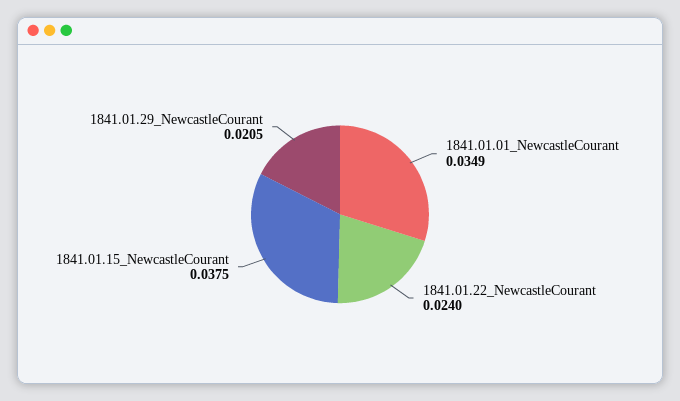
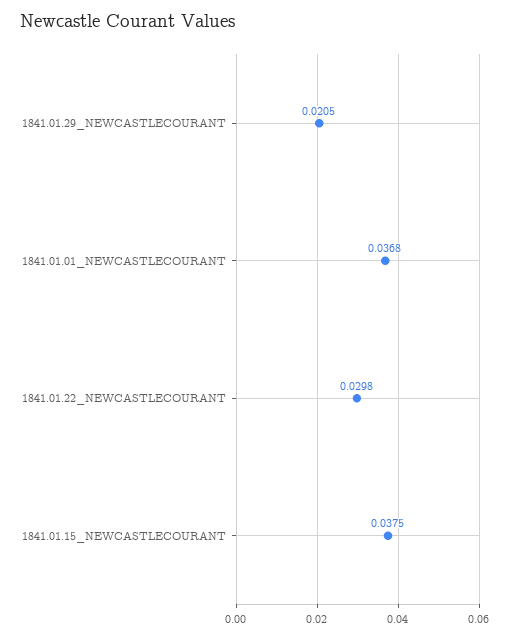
1841.01.01_NewcastleCourant: 0.0349 -> 0.0368
1841.01.22_NewcastleCourant: 0.024 -> 0.0298

